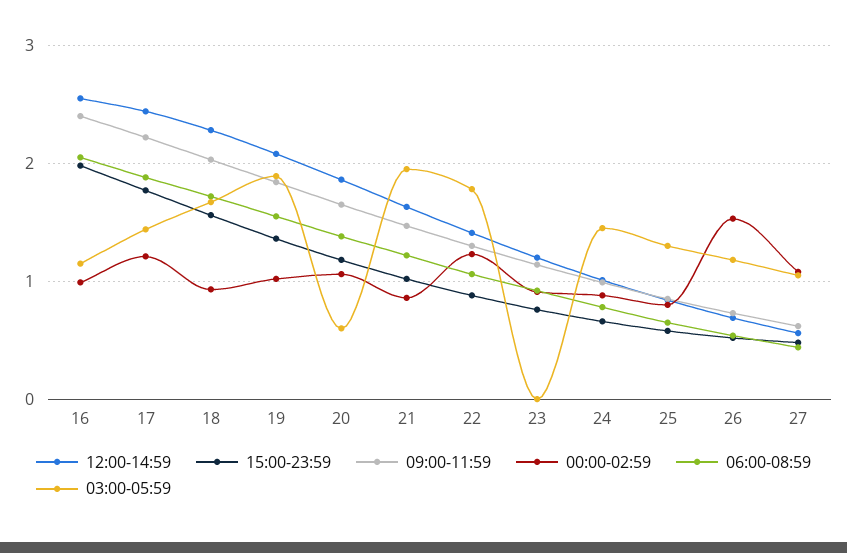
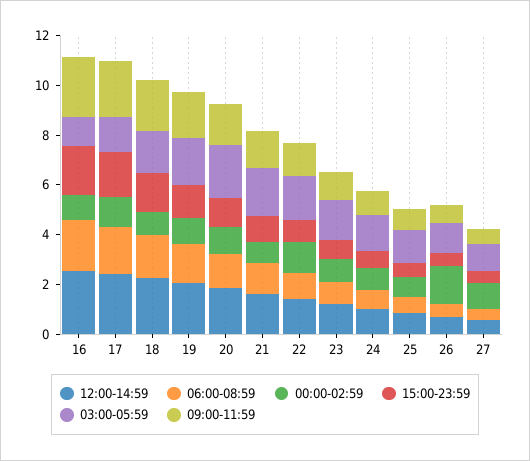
03:00-05:59, 20: 0.6 -> 2
03:00-05:59, 23: 0 -> 1.5

